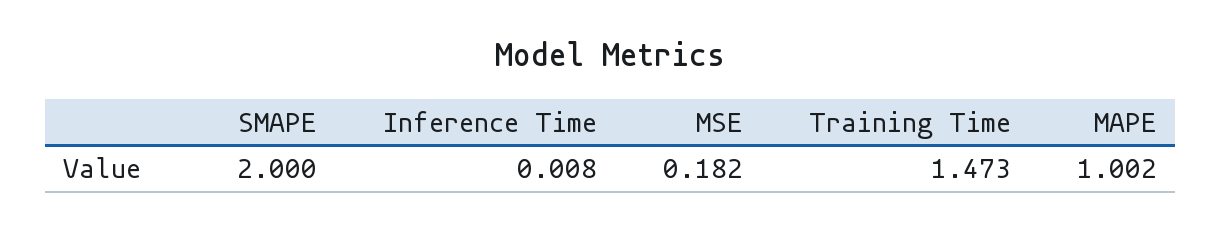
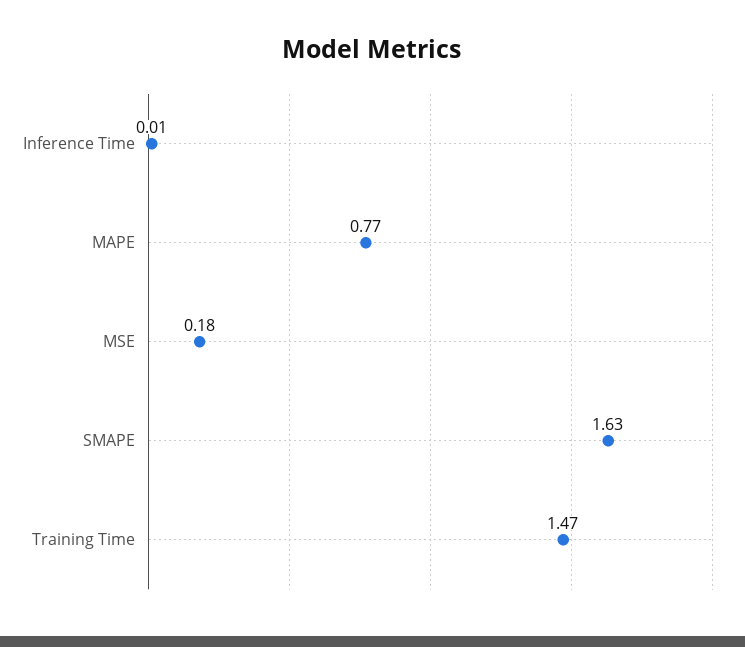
SMAPE: 2 -> 1.63
MAPE: 1.002 -> 0.77

